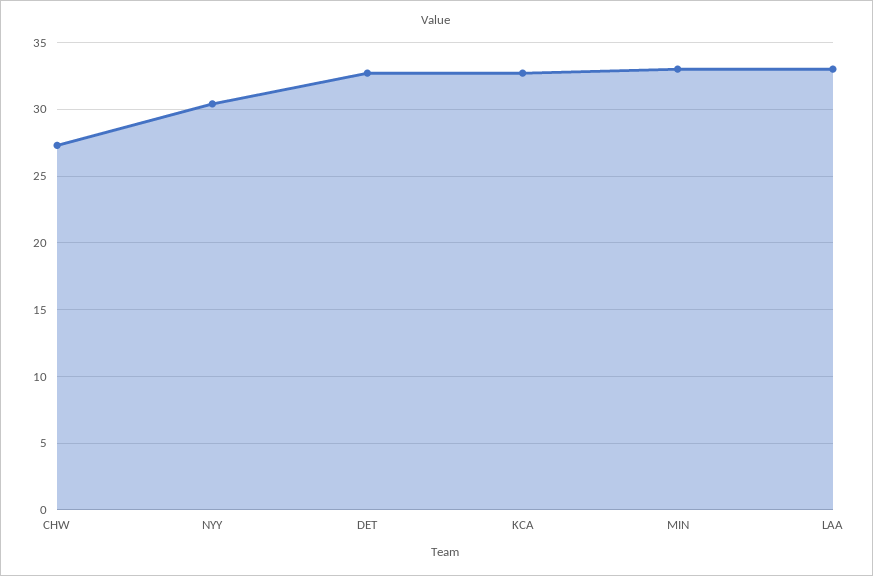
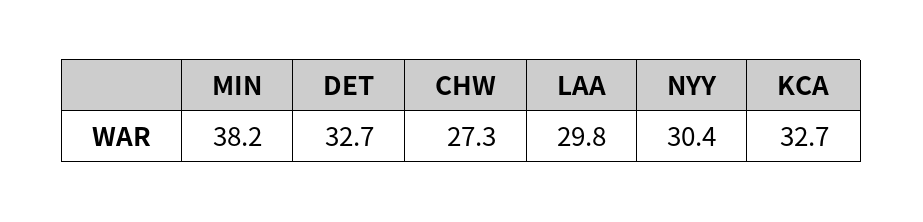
MIN: 33 -> 38.2
LAA: 33 -> 29.8

